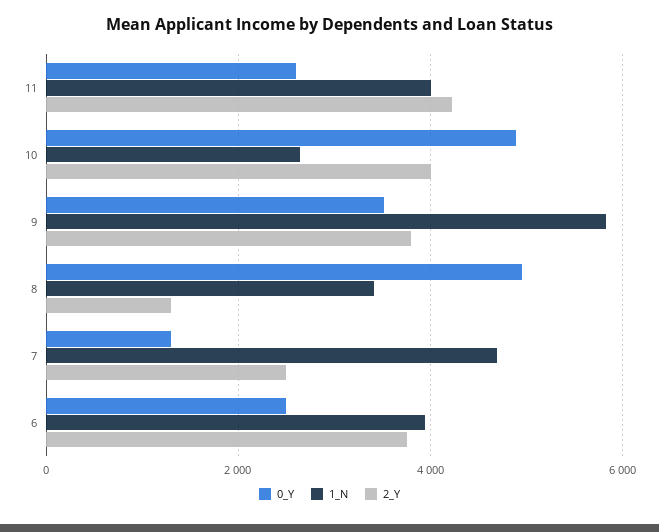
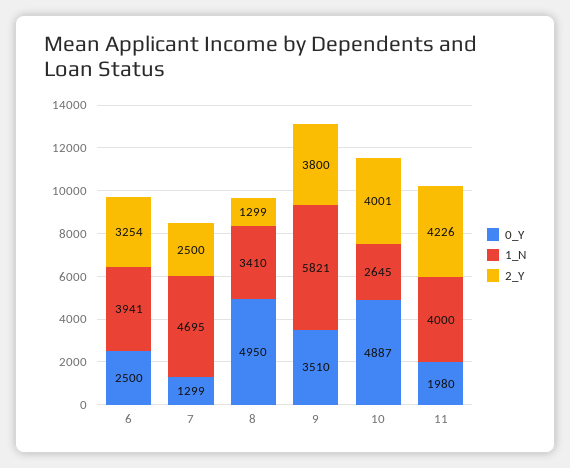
0_Y, 11: 2600 -> 1980
2_Y, 6: 3800 -> 3254

